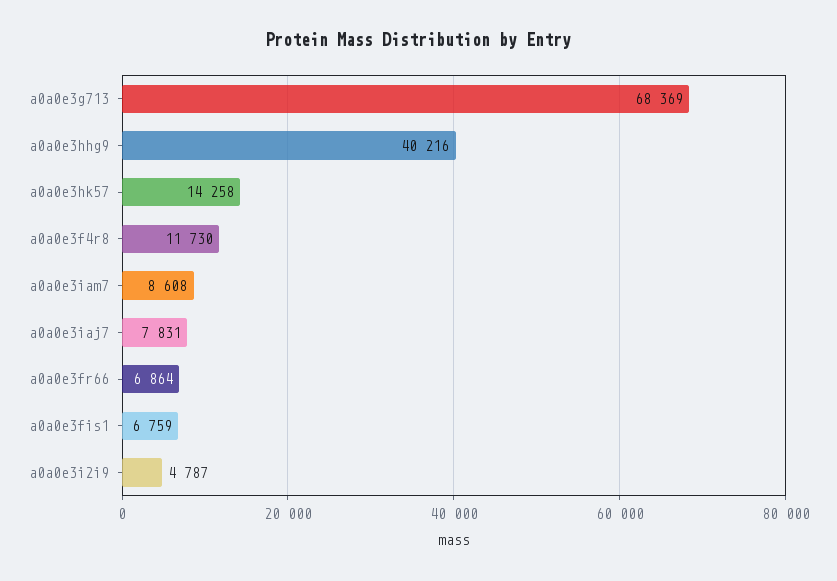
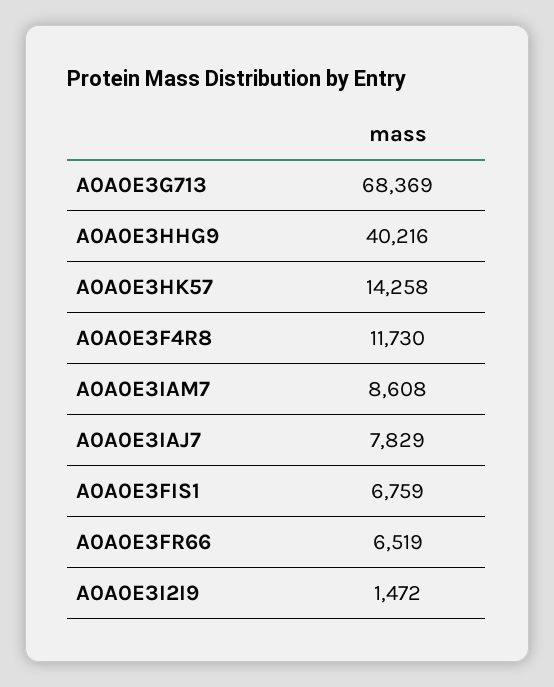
a0a0e3iaj7: 7831 -> 7829
a0a0e3fr66: 6864 -> 6519
a0a0e3i2i9: 4787 -> 1472

